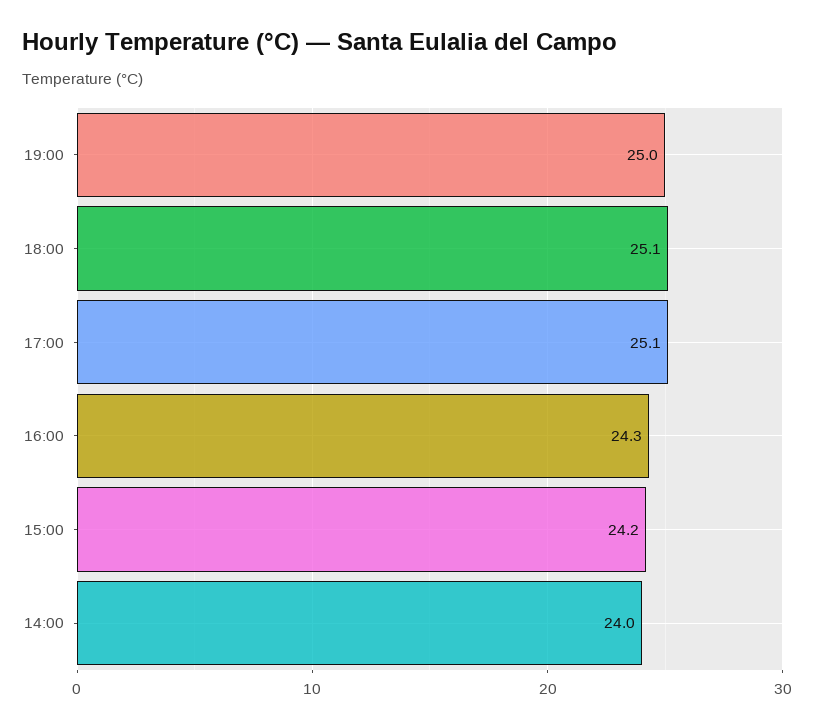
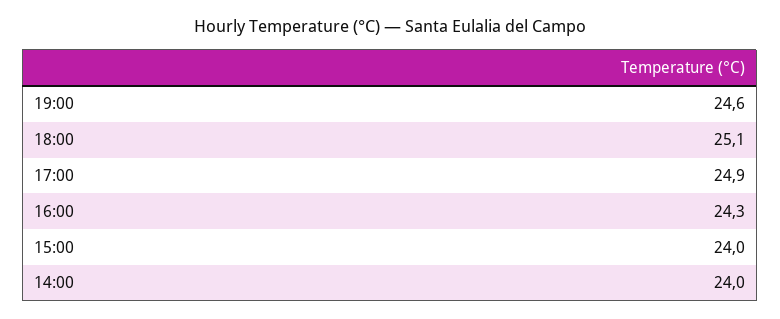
19:00: 25 -> 24.6
17:00: 25.1 -> 24.9
15:00: 24.2 -> 24

